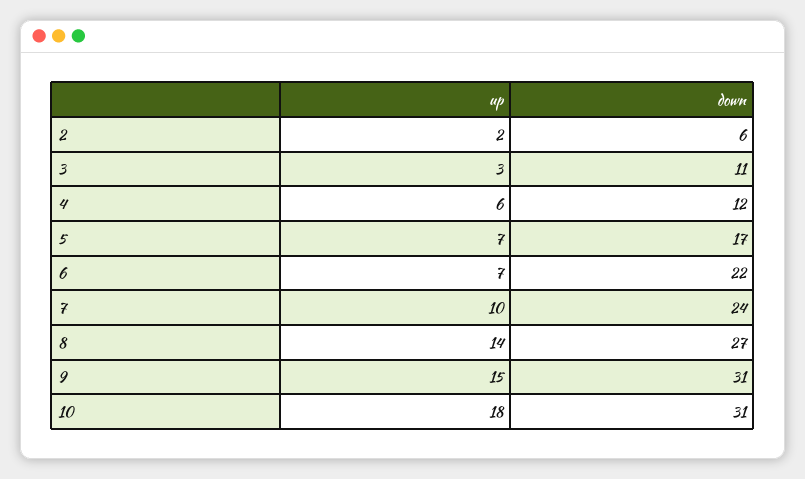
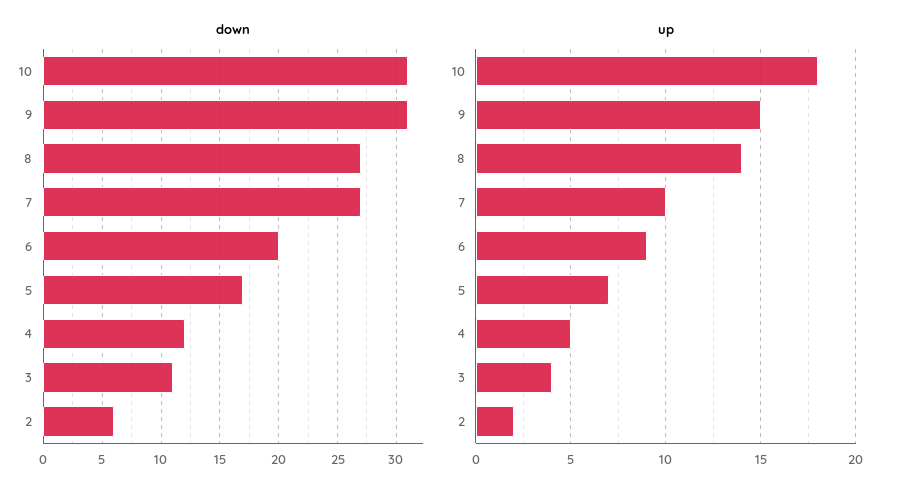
up, 3: 3 -> 4
up, 4: 6 -> 5
up, 6: 7 -> 9
down, 6: 22 -> 20
down, 7: 24 -> 27

